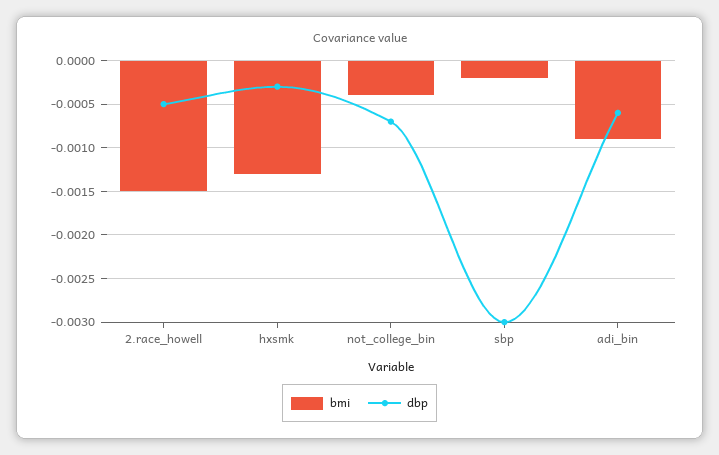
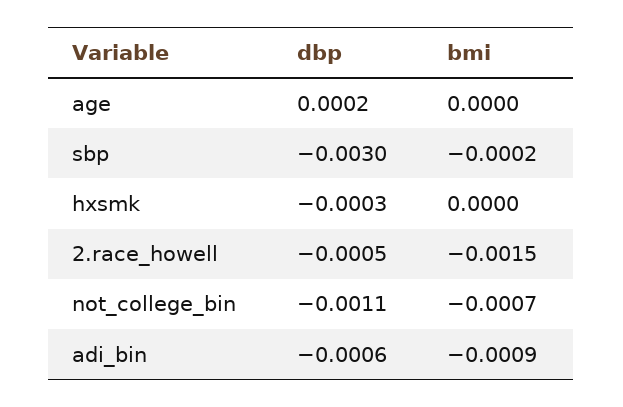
bmi, hxsmk: -0.0013 -> 0
bmi, not_college_bin: -0.0004 -> -0.0007
dbp, not_college_bin: -0.0007 -> -0.0011
dbp, age: none -> 0.0002
bmi, age: none -> 0

